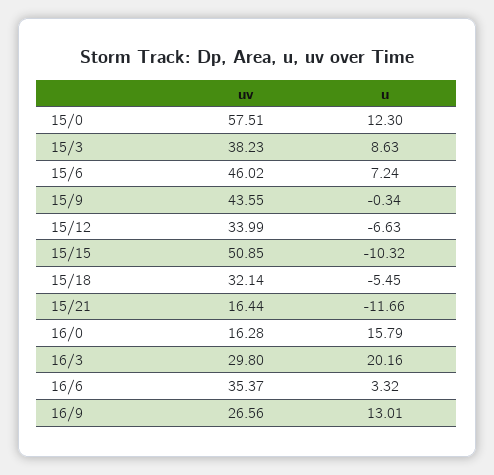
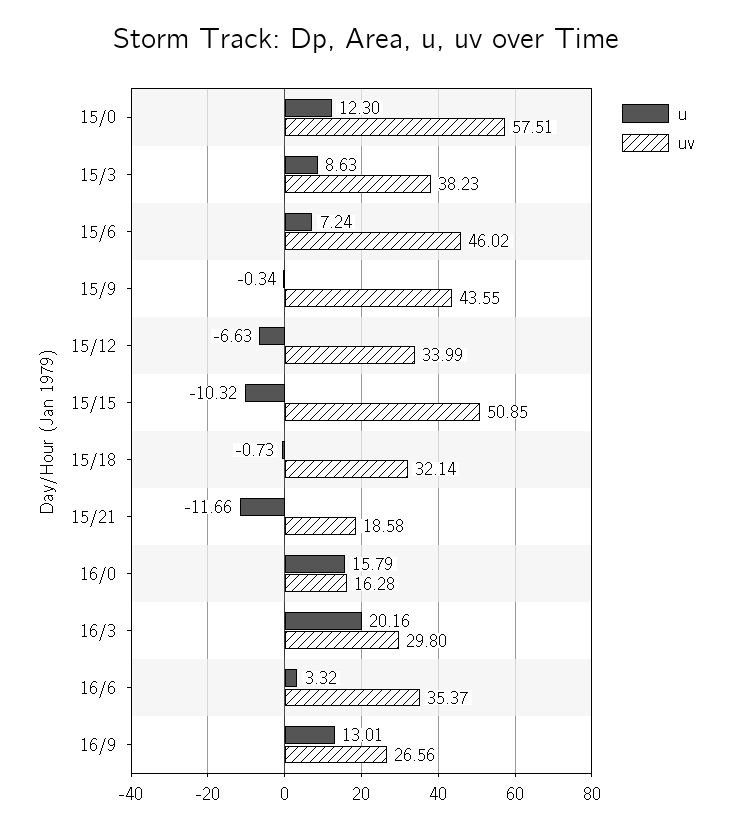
u, 15/18: -5.45 -> -0.73
uv, 15/21: 16.44 -> 18.58

